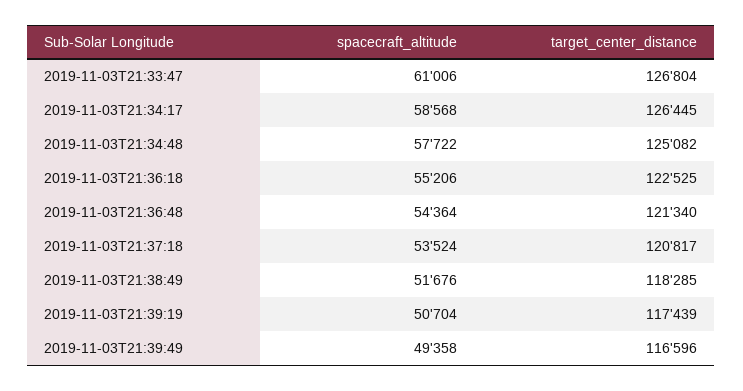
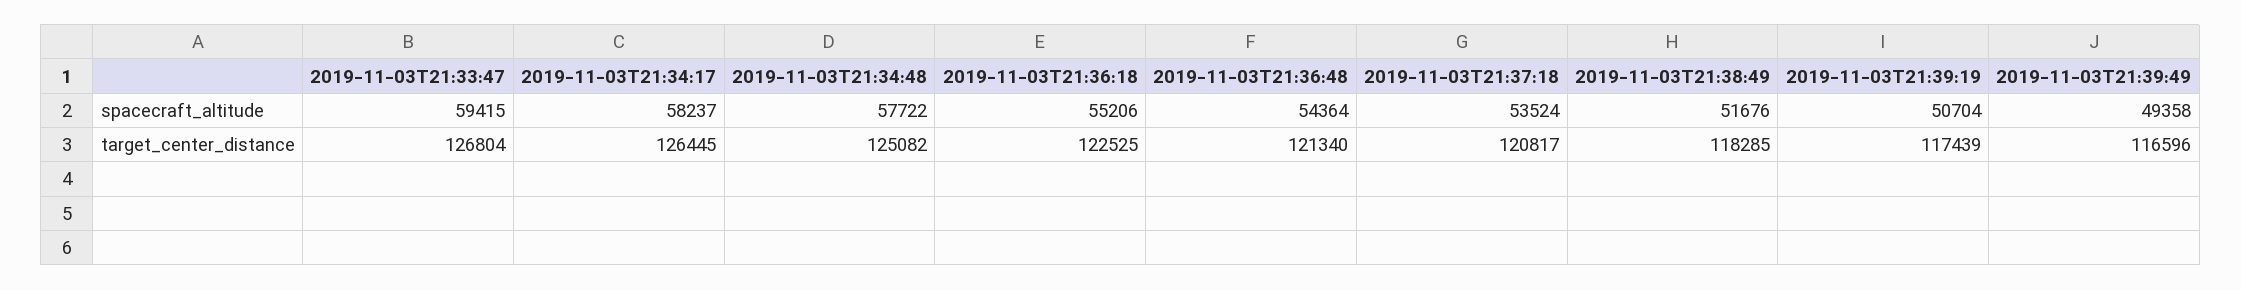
spacecraft_altitude, 2019-11-03T21:33:47: 61006 -> 59415
spacecraft_altitude, 2019-11-03T21:34:17: 58568 -> 58237

